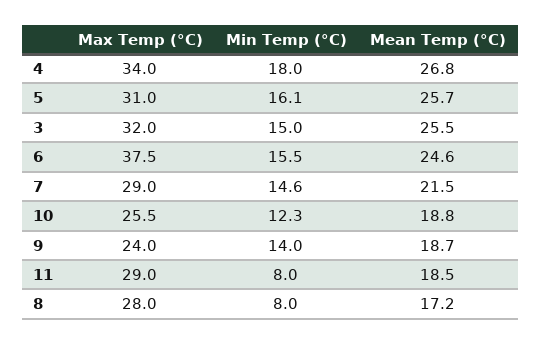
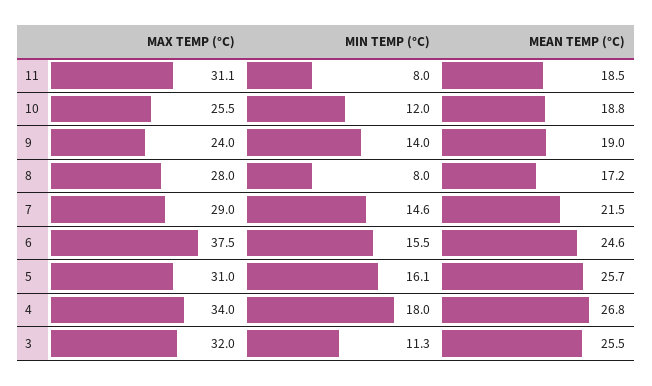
Min Temp (°C), 3: 15 -> 11.3
Min Temp (°C), 10: 12.3 -> 12
Mean Temp (°C), 9: 18.7 -> 19
Max Temp (°C), 11: 29 -> 31.1

